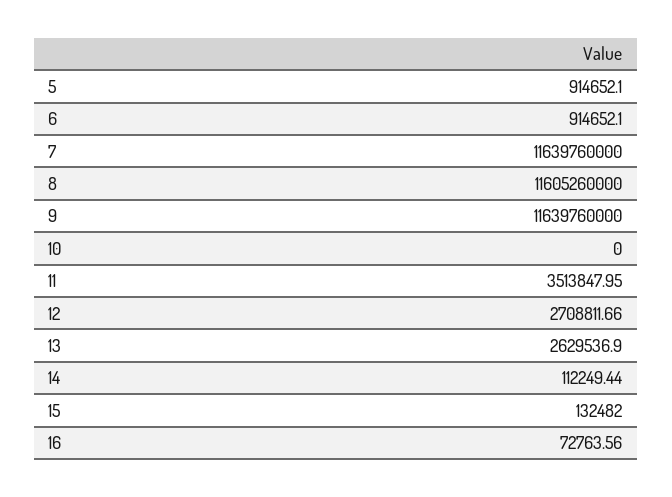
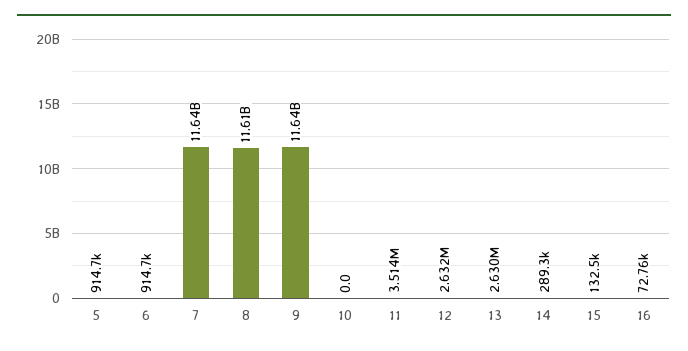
12: 2708811.66 -> 2632000
14: 112249.44 -> 289300

